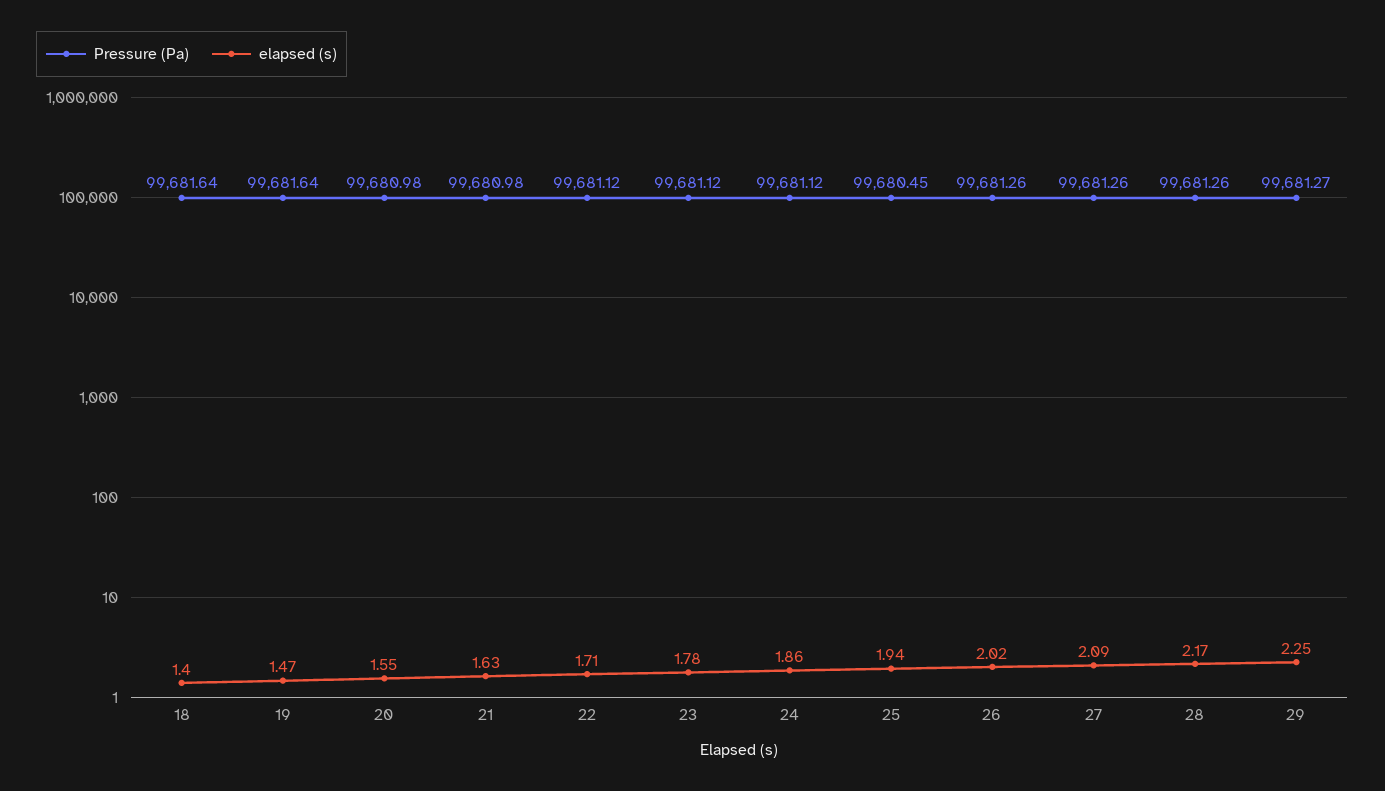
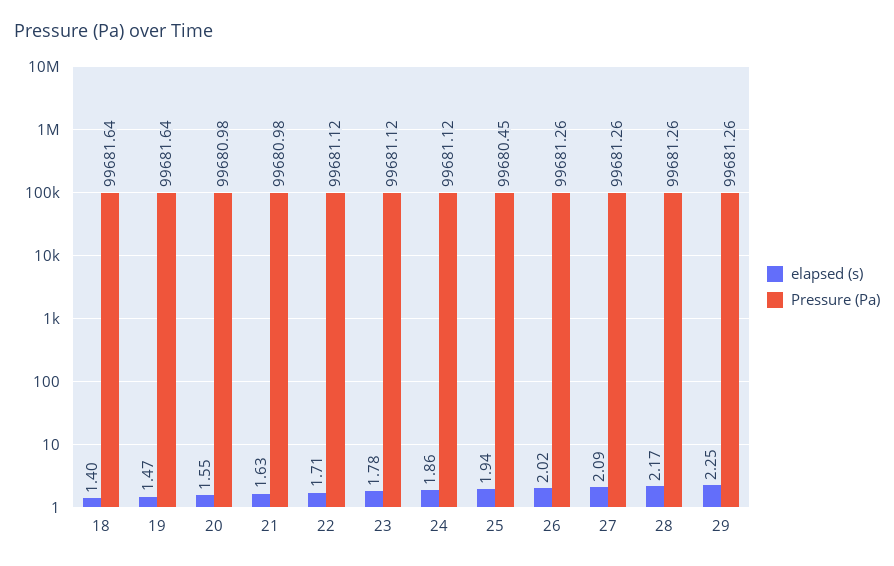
Pressure (Pa), 29: 99681.27 -> 99681.26

